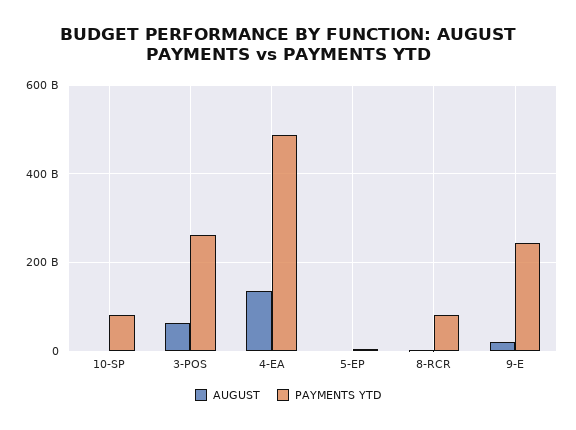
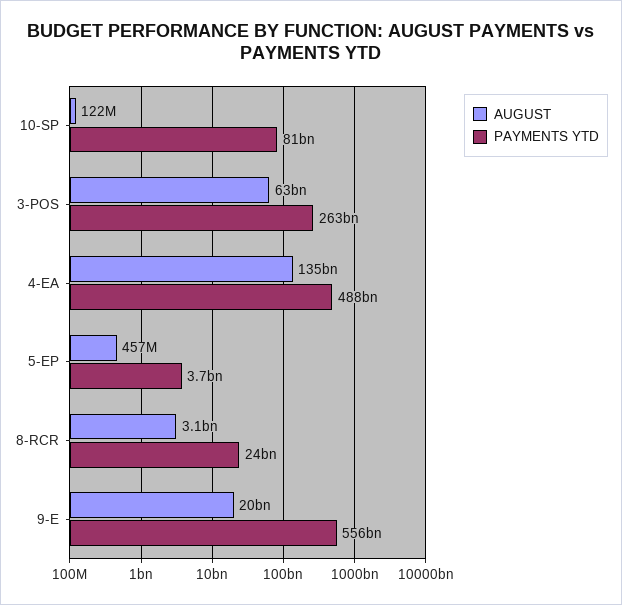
PAYMENTS YTD, 8-RCR: 80000000000 -> 24000000000
PAYMENTS YTD, 9-E: 240000000000 -> 556000000000

